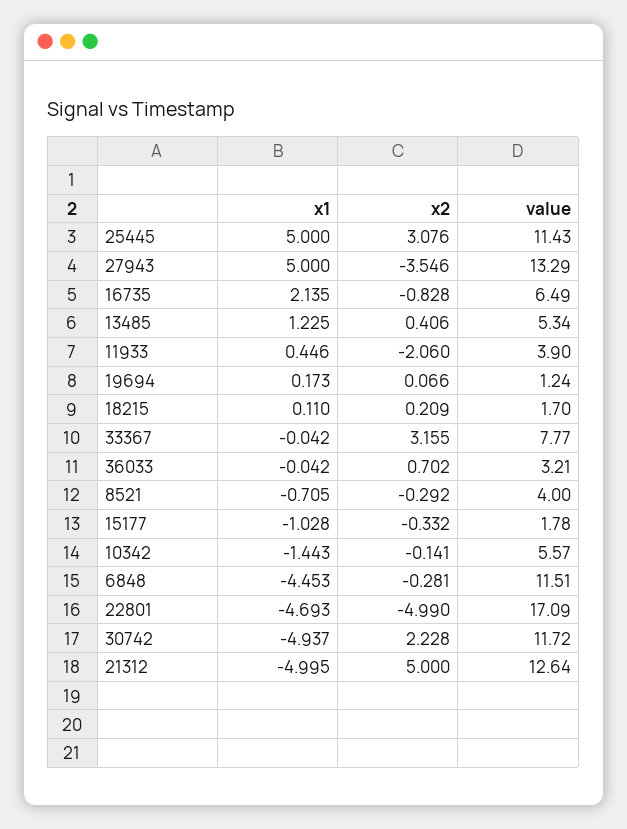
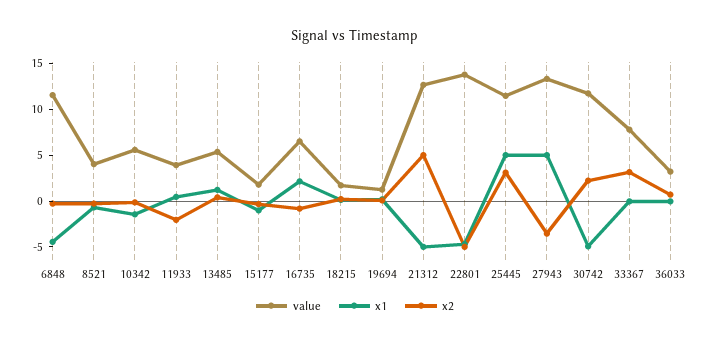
value, 22801: 17.09 -> 14

